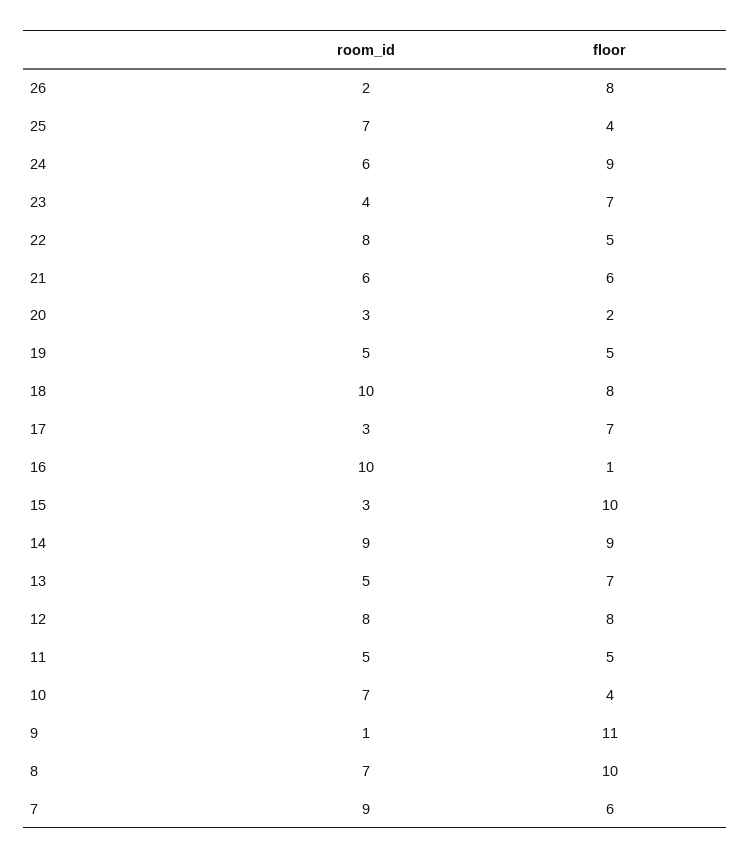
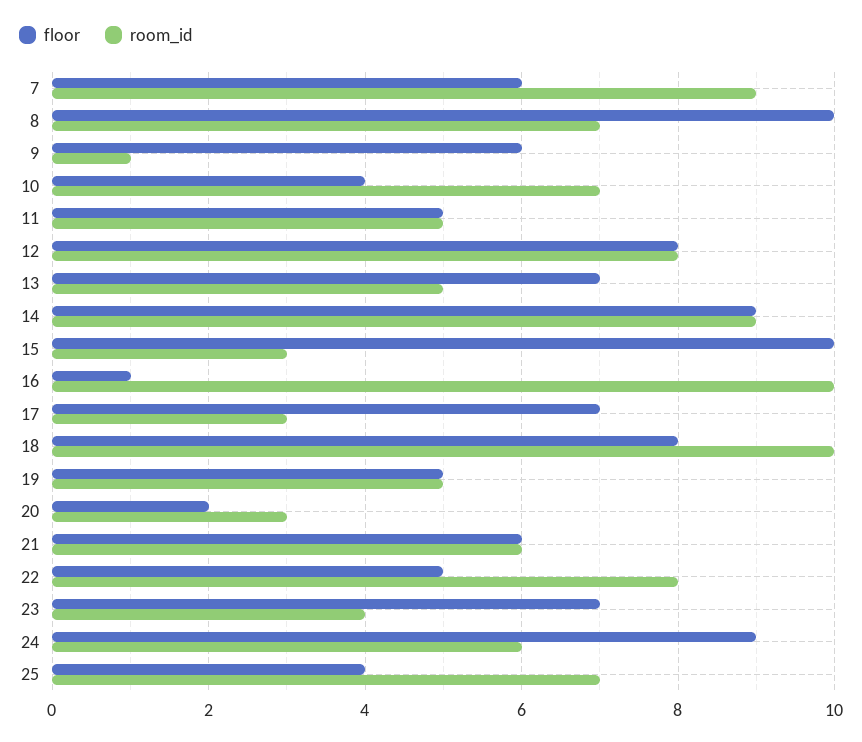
room_id, 26: 2 -> none
floor, 26: 8 -> none
floor, 9: 11 -> 6

